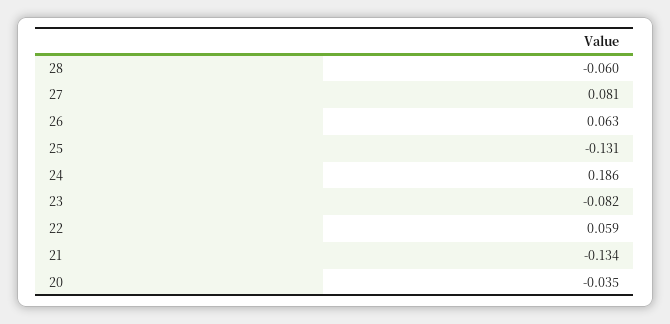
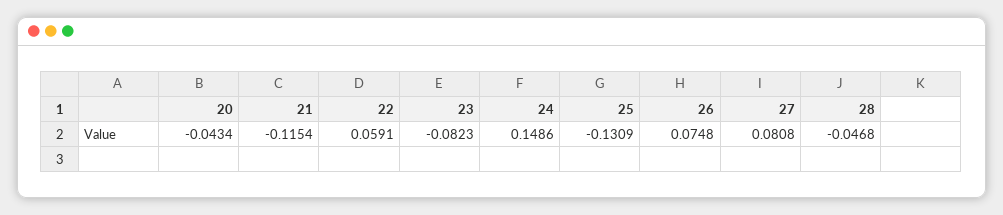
28: -0.06 -> -0.0468
26: 0.063 -> 0.0748
24: 0.186 -> 0.1486
21: -0.134 -> -0.1154
20: -0.035 -> -0.0434

